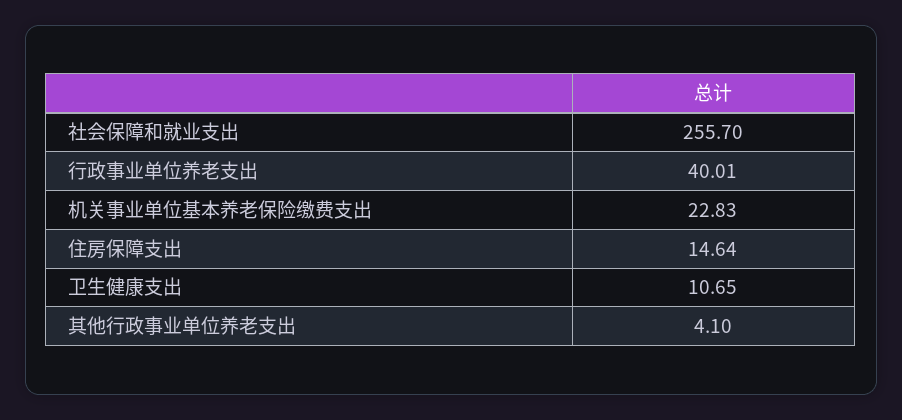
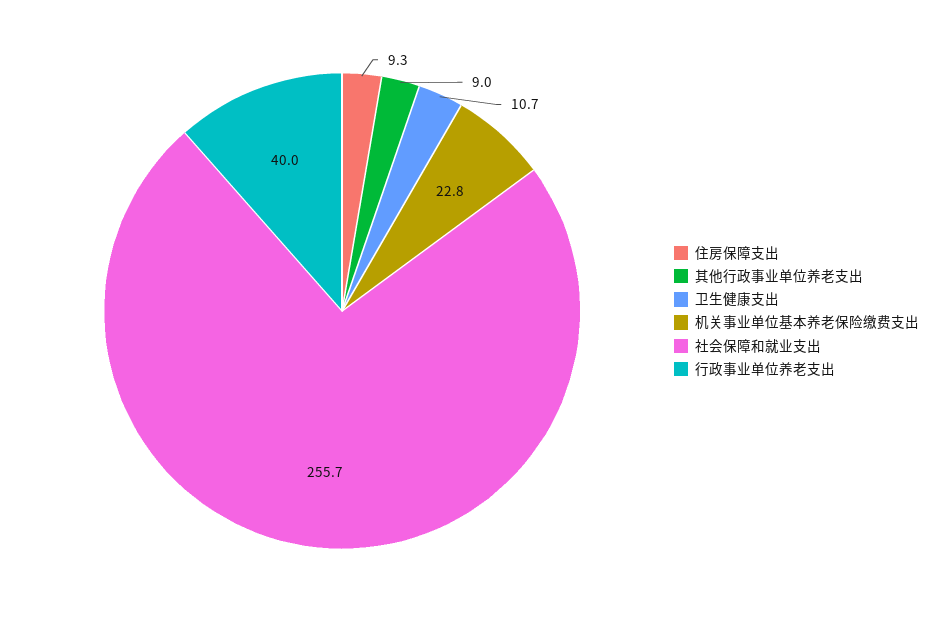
住房保障支出: 14.64 -> 9.3
其他行政事业单位养老支出: 4.1 -> 9

